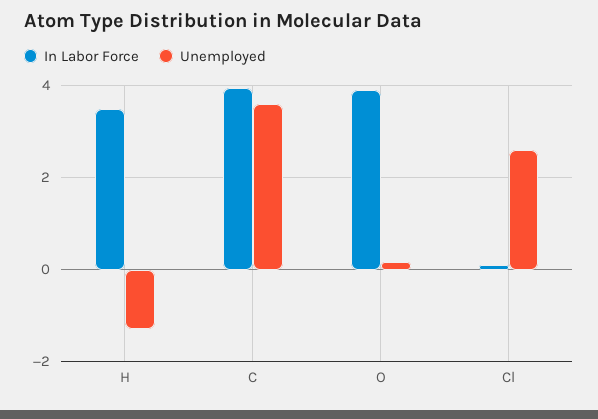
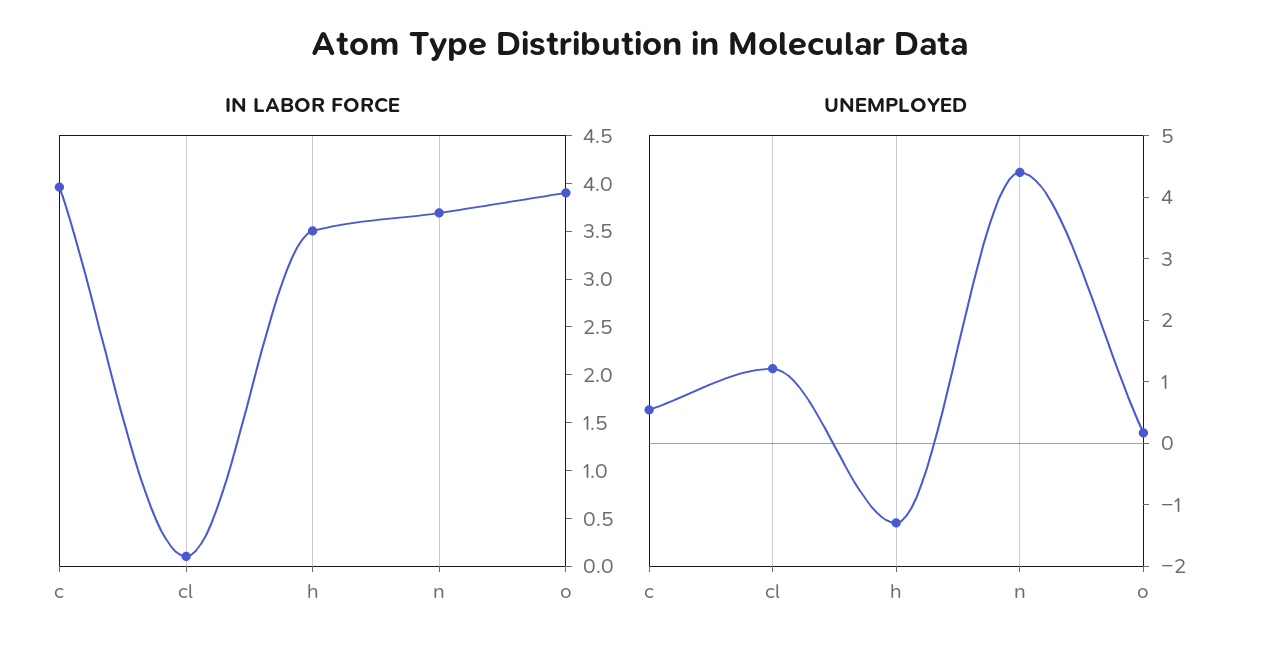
Unemployed, C: 3.6 -> 0.6
Unemployed, Cl: 2.6 -> 1.2
In Labor Force, n: none -> 3.7
Unemployed, n: none -> 4.4

